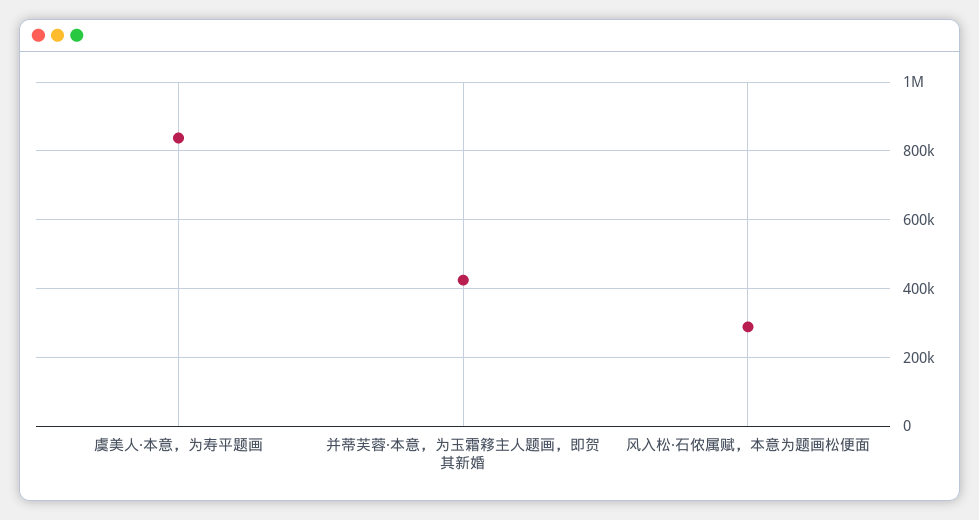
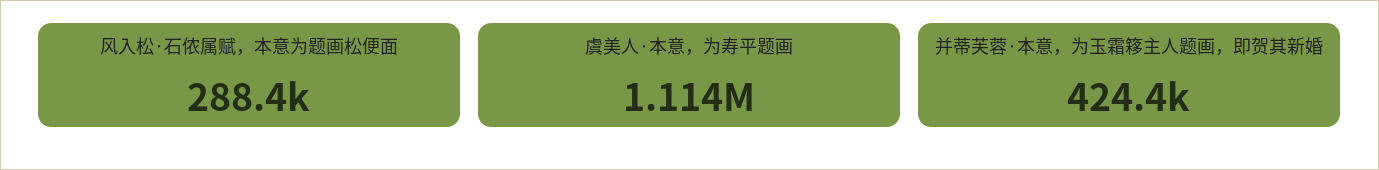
虞美人·本意，为寿平题画: 840000 -> 1114000

